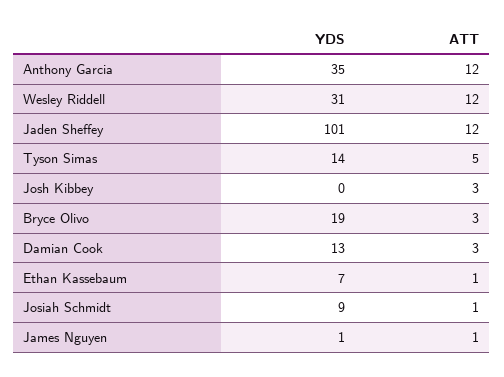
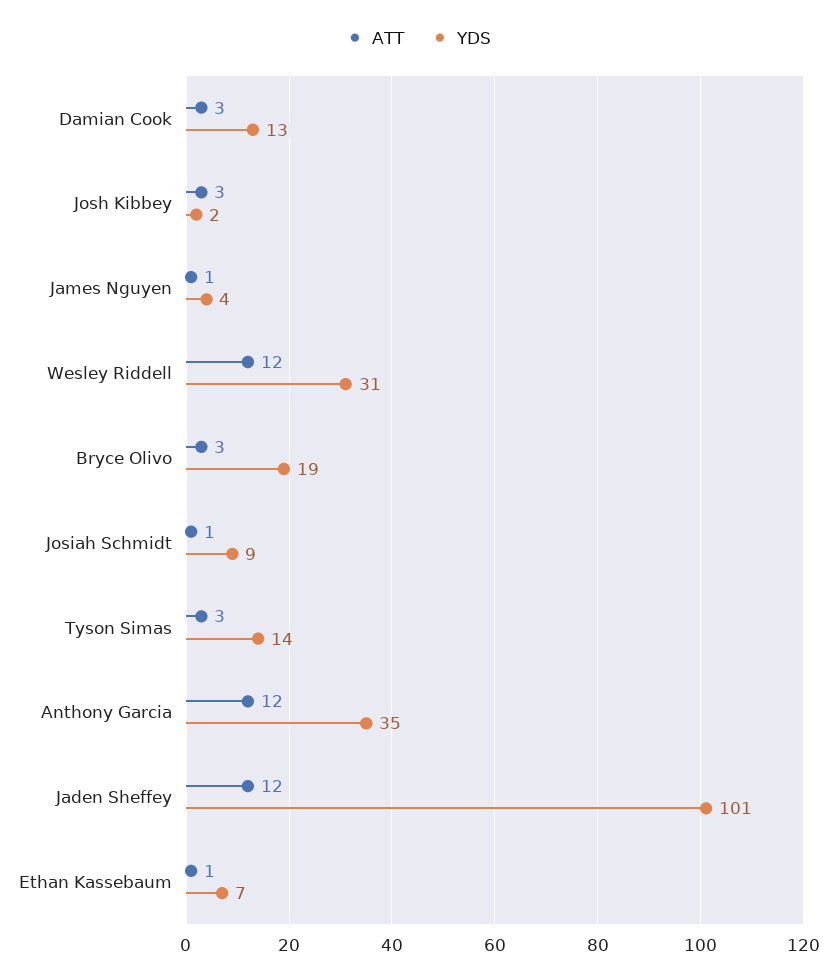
ATT, Tyson Simas: 5 -> 3
YDS, Josh Kibbey: 0 -> 2
YDS, James Nguyen: 1 -> 4

